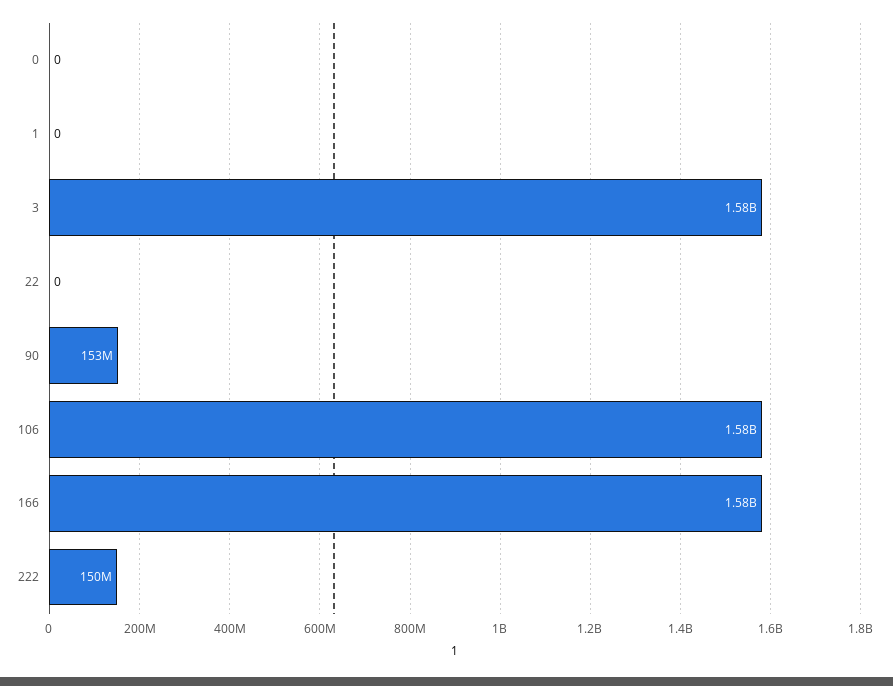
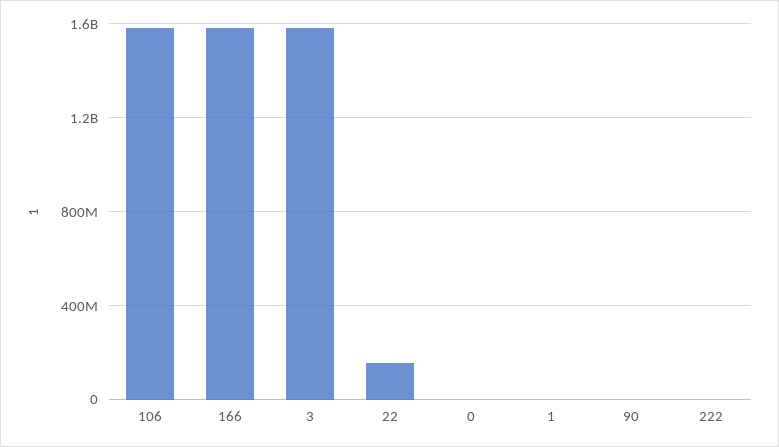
22: 0 -> 150000000
90: 153000000 -> 0
222: 150000000 -> 0

